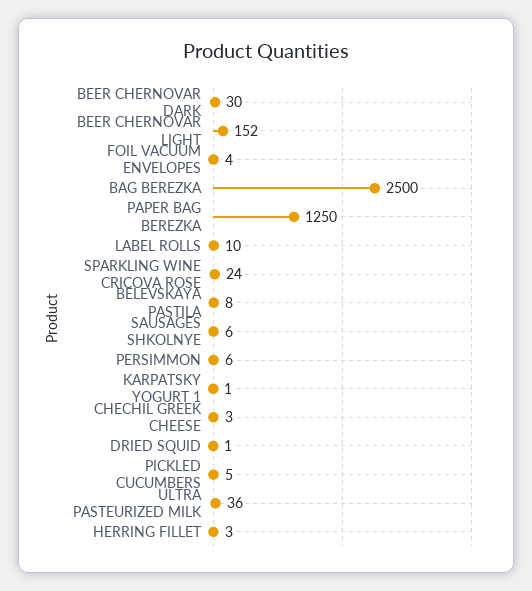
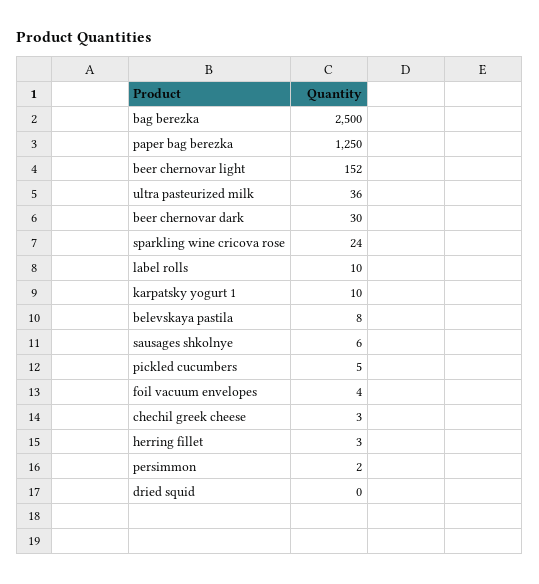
PERSIMMON: 6 -> 2
KARPATSKY YOGURT 1: 1 -> 10
DRIED SQUID: 1 -> 0

